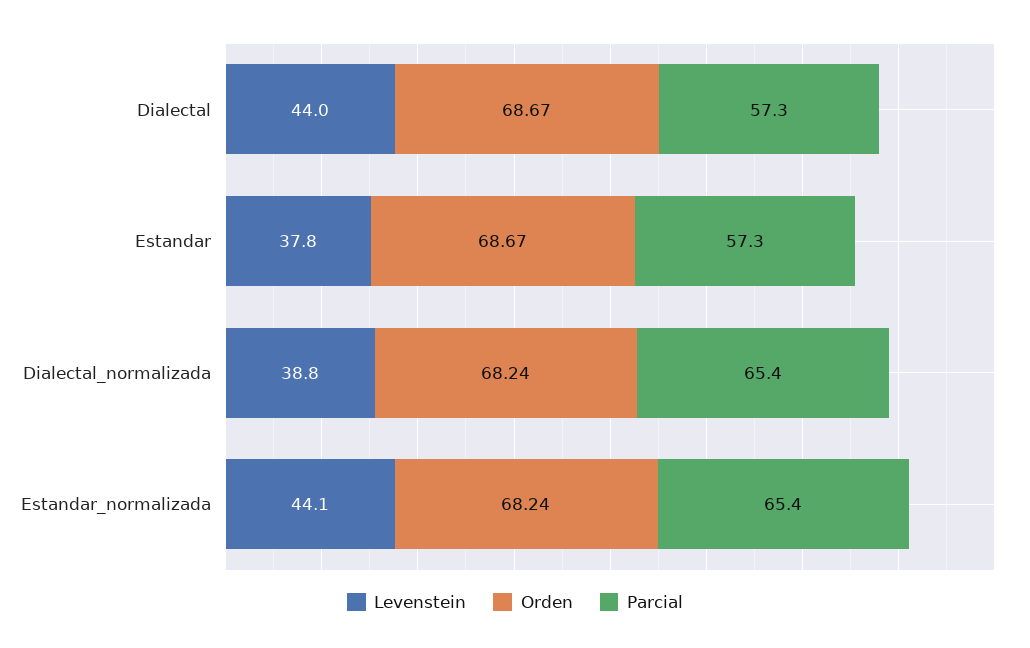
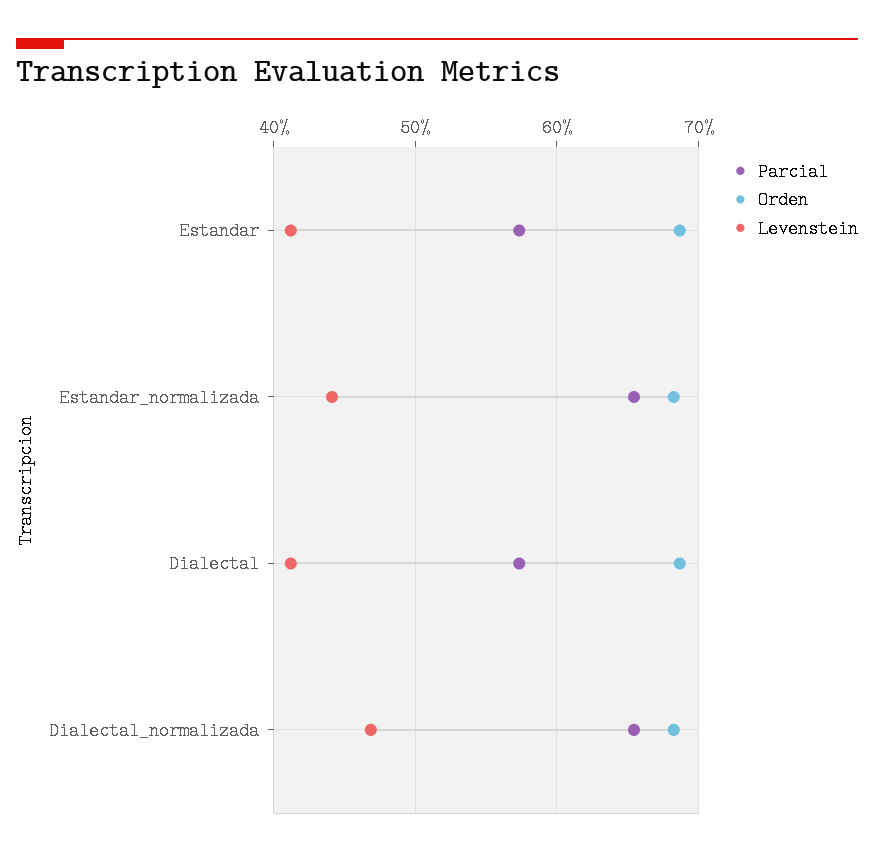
Levenstein, Dialectal: 44 -> 41
Levenstein, Estandar: 37.8 -> 41
Levenstein, Dialectal_normalizada: 38.8 -> 47

